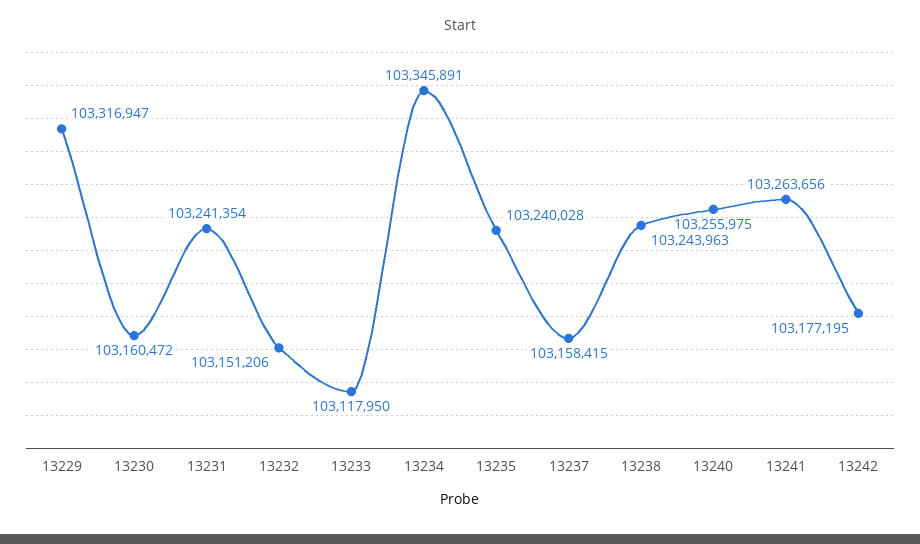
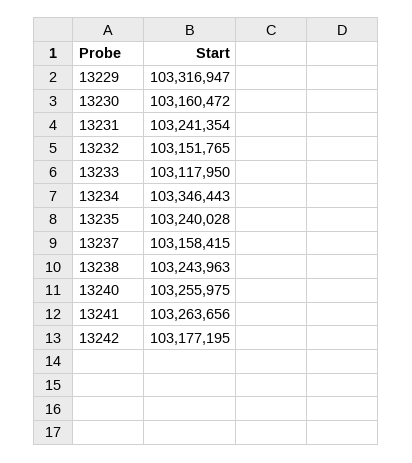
13232: 103151206 -> 103151765
13234: 103345891 -> 103346443

